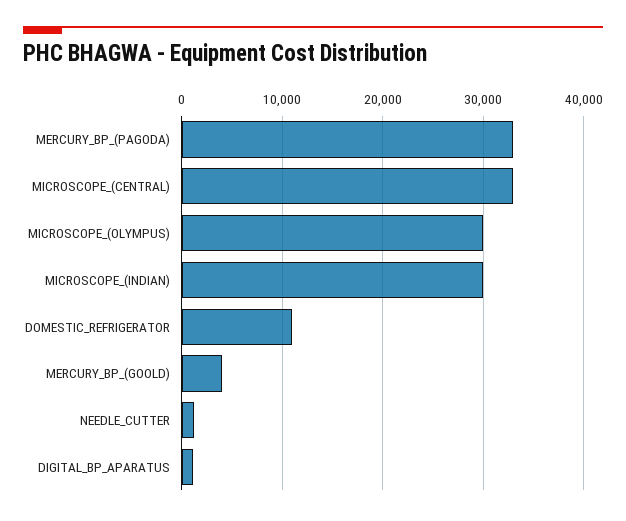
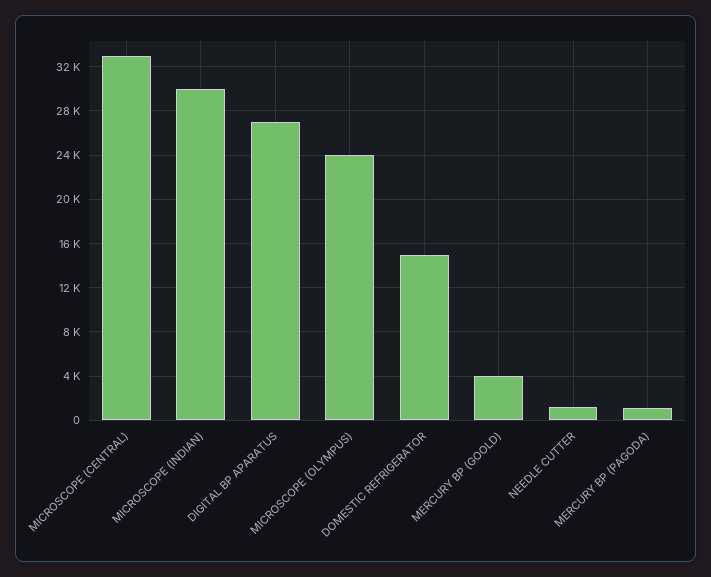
MERCURY_BP_(PAGODA): 33000 -> 1000
MICROSCOPE_(OLYMPUS): 30000 -> 24000
DOMESTIC_REFRIGERATOR: 11000 -> 15000
DIGITAL_BP_APARATUS: 1000 -> 27000

